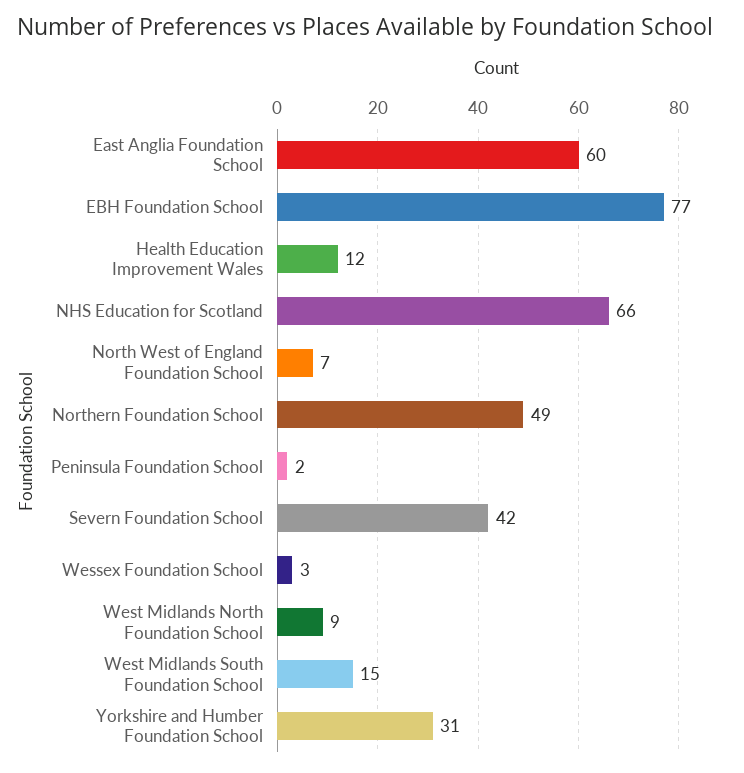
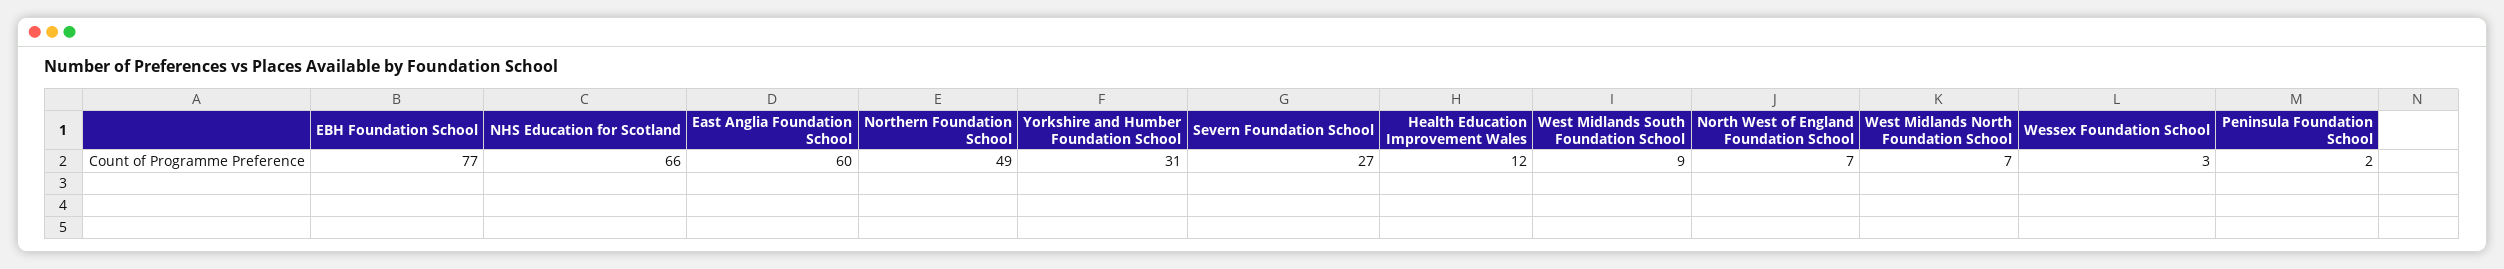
Severn Foundation School: 42 -> 27
West Midlands North Foundation School: 9 -> 7
West Midlands South Foundation School: 15 -> 9

